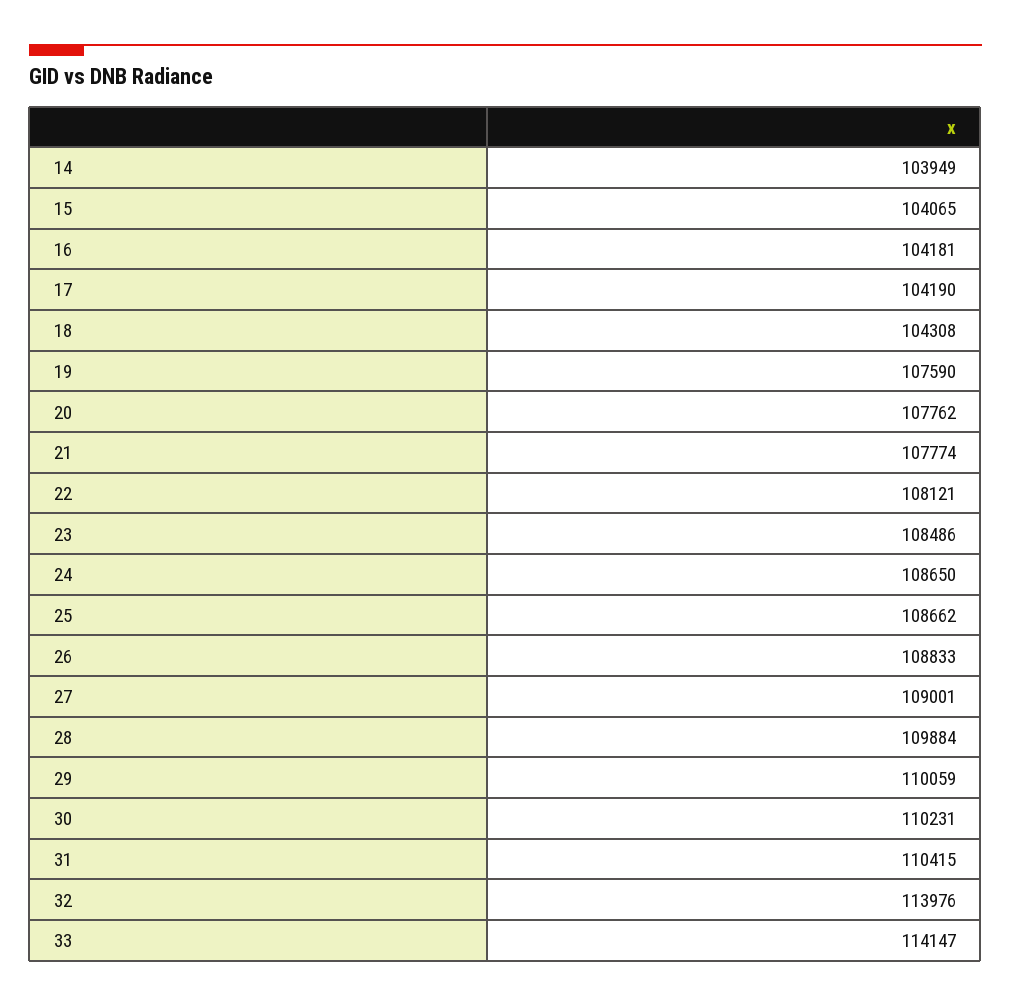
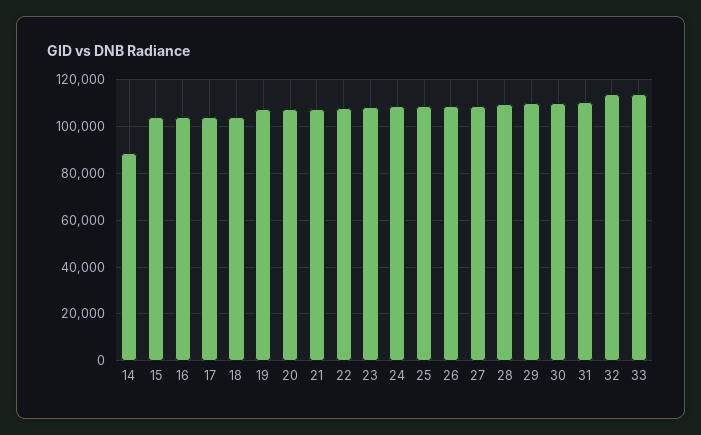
14: 103949 -> 90000

